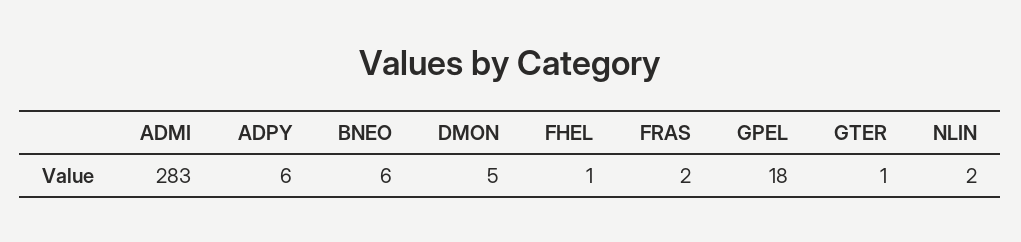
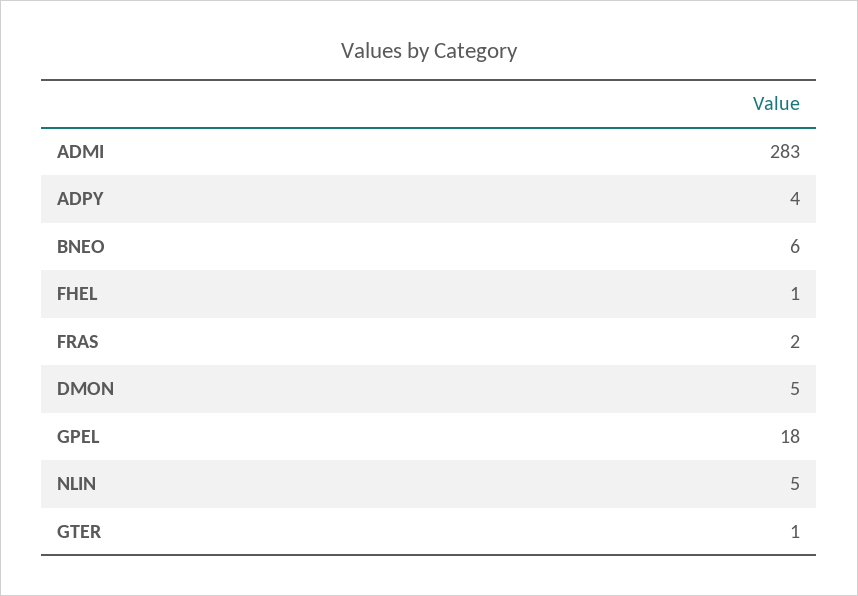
ADPY: 6 -> 4
NLIN: 2 -> 5

